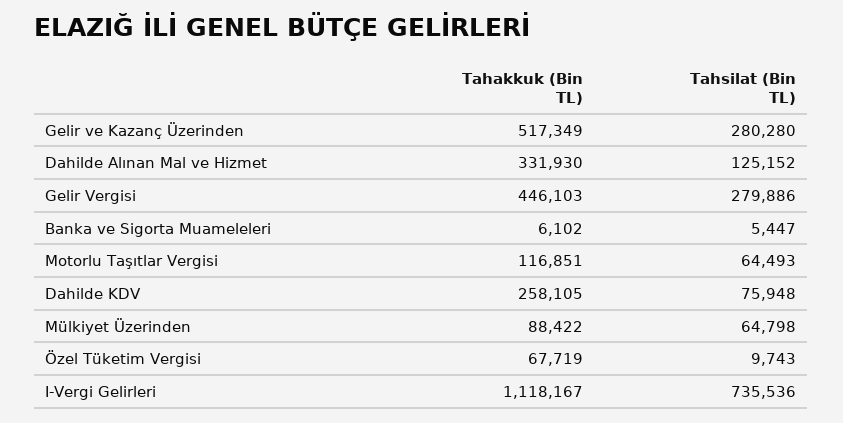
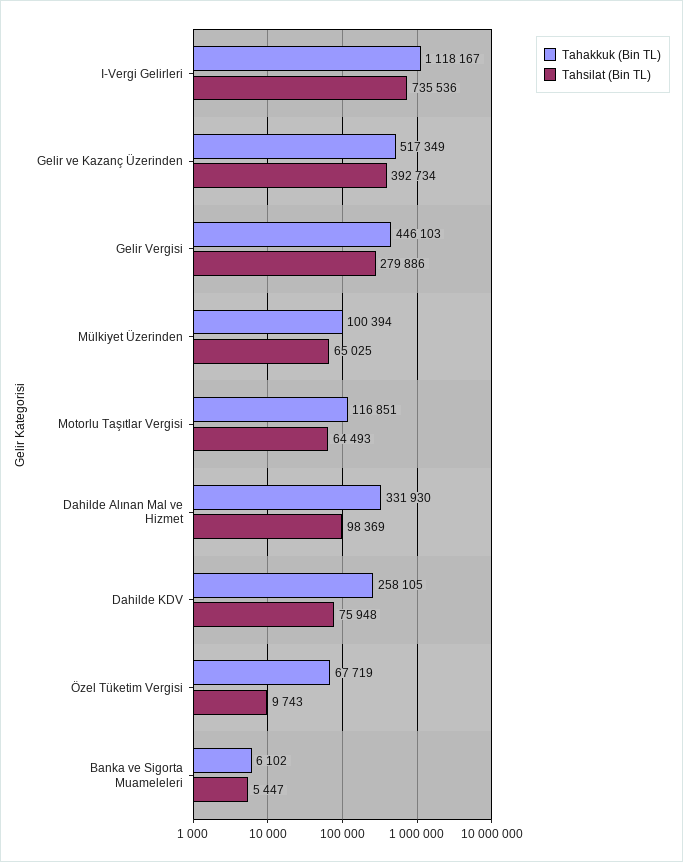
Tahsilat (Bin TL), Gelir ve Kazanç Üzerinden: 280280 -> 392734
Tahsilat (Bin TL), Dahilde Alınan Mal ve Hizmet: 125152 -> 98369
Tahakkuk (Bin TL), Mülkiyet Üzerinden: 88422 -> 100394
Tahsilat (Bin TL), Mülkiyet Üzerinden: 64798 -> 65025

